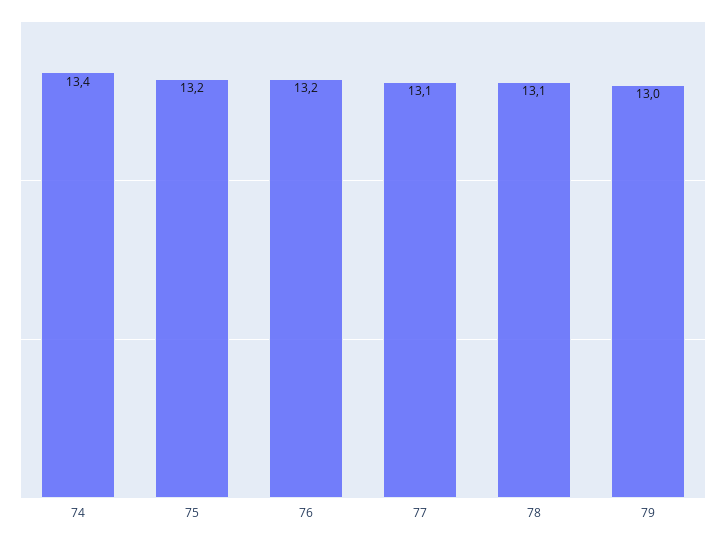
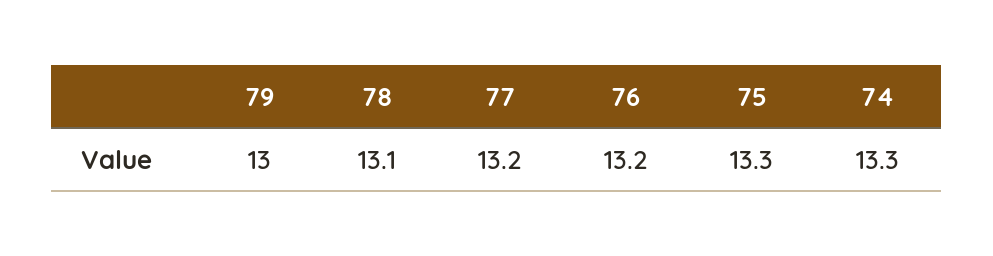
74: 13.4 -> 13.3
75: 13.2 -> 13.3
77: 13.1 -> 13.2

